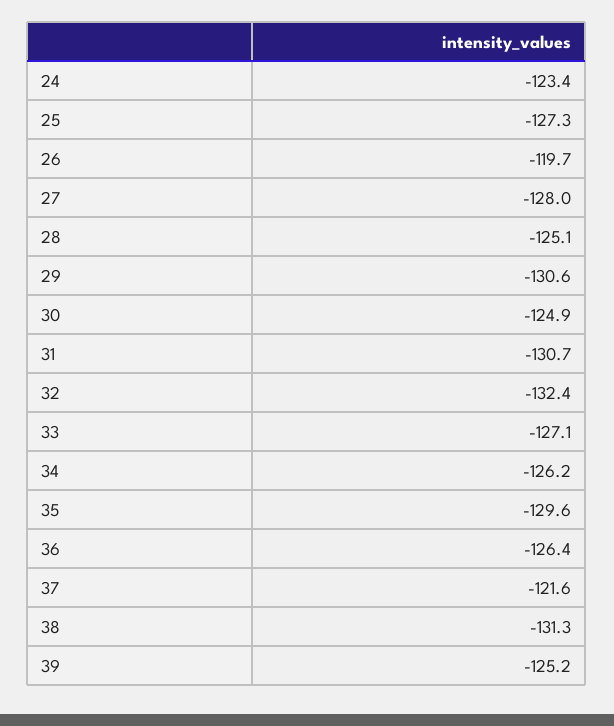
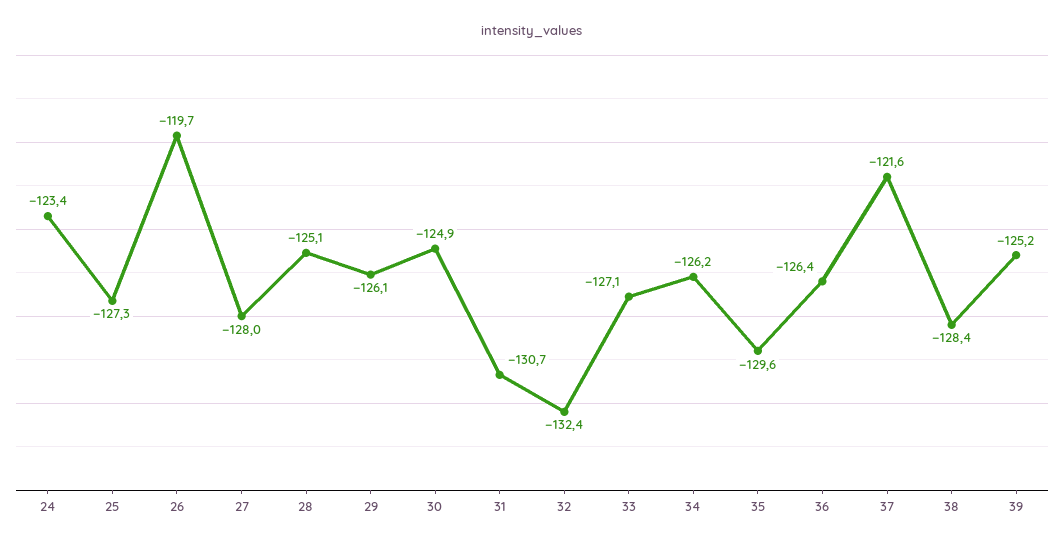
29: -130.6 -> -126.1
38: -131.3 -> -128.4

